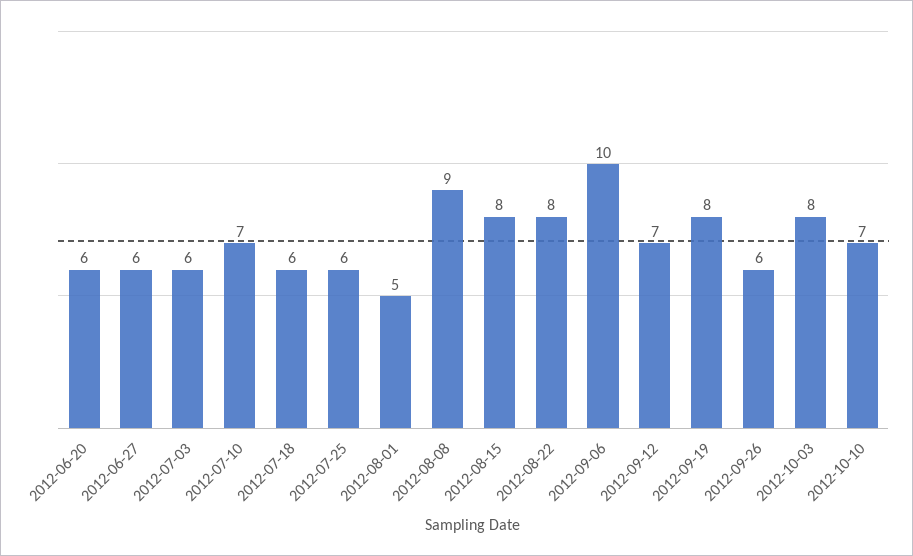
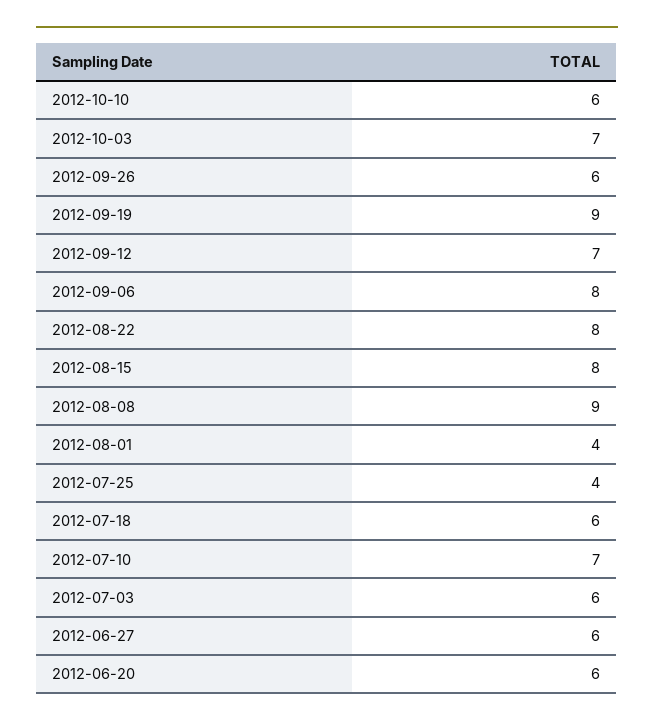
2012-07-25: 6 -> 4
2012-08-01: 5 -> 4
2012-09-06: 10 -> 8
2012-09-19: 8 -> 9
2012-10-03: 8 -> 7
2012-10-10: 7 -> 6

